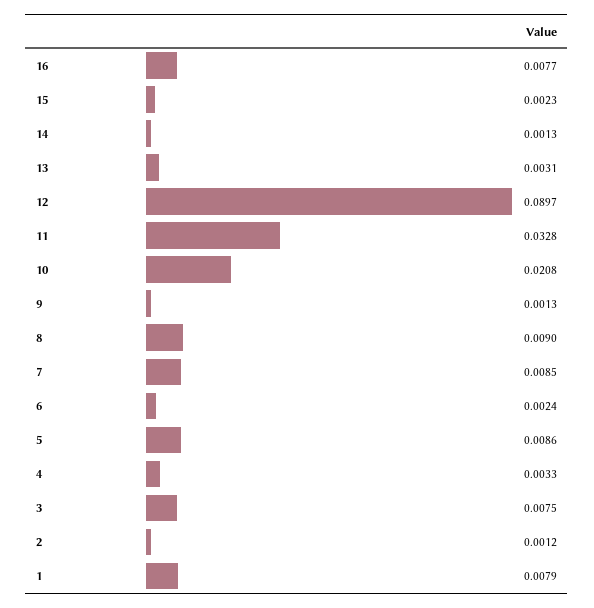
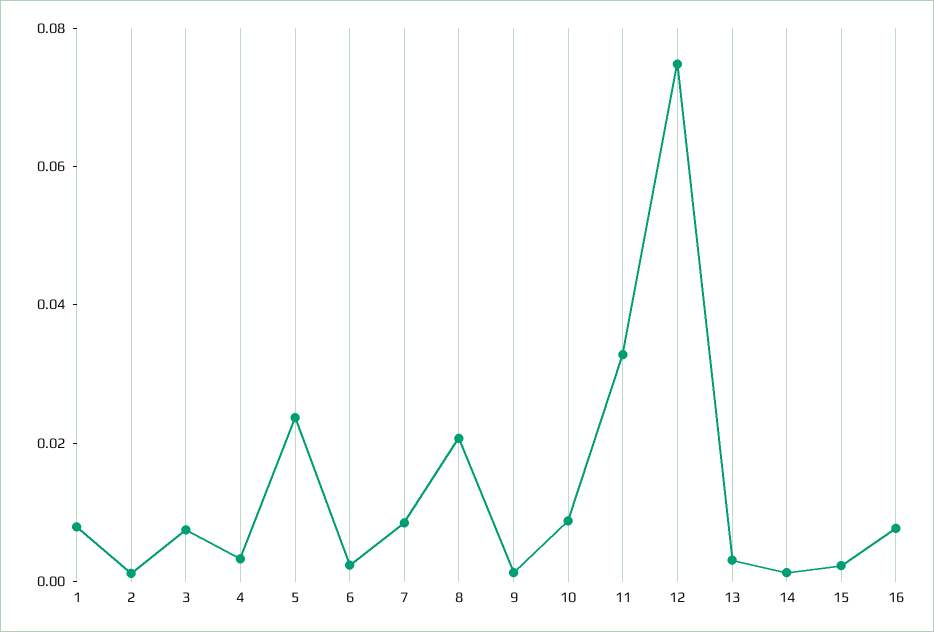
12: 0.0897 -> 0.075
10: 0.0208 -> 0.01
8: 0.009 -> 0.02
5: 0.0086 -> 0.025

